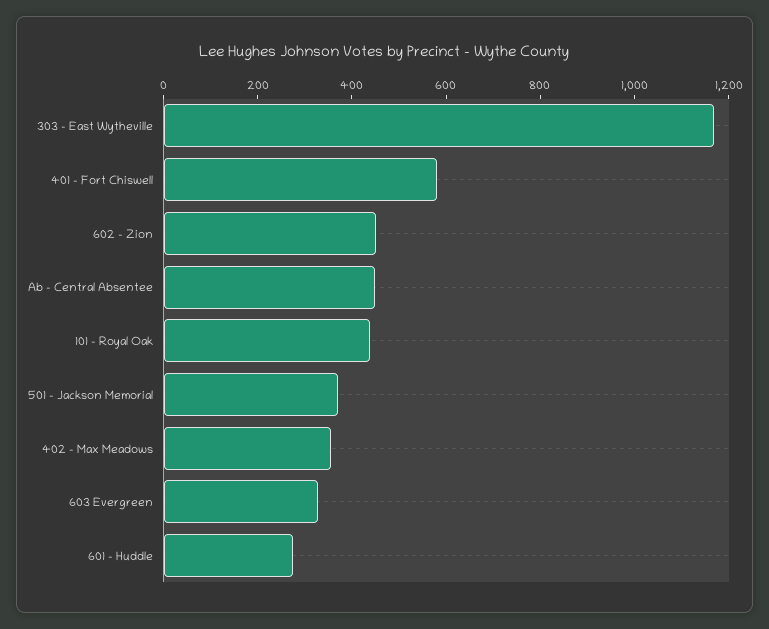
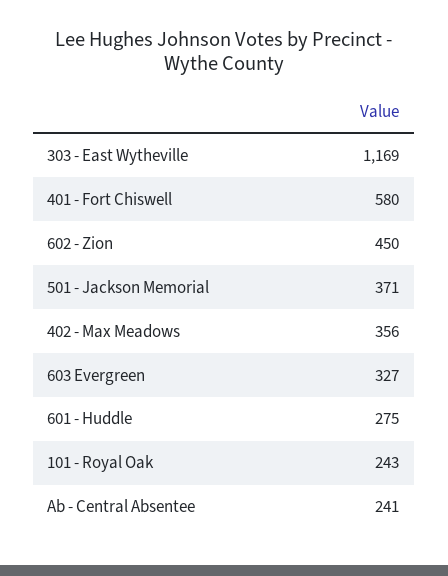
Ab - Central Absentee: 450 -> 241
101 - Royal Oak: 450 -> 243

